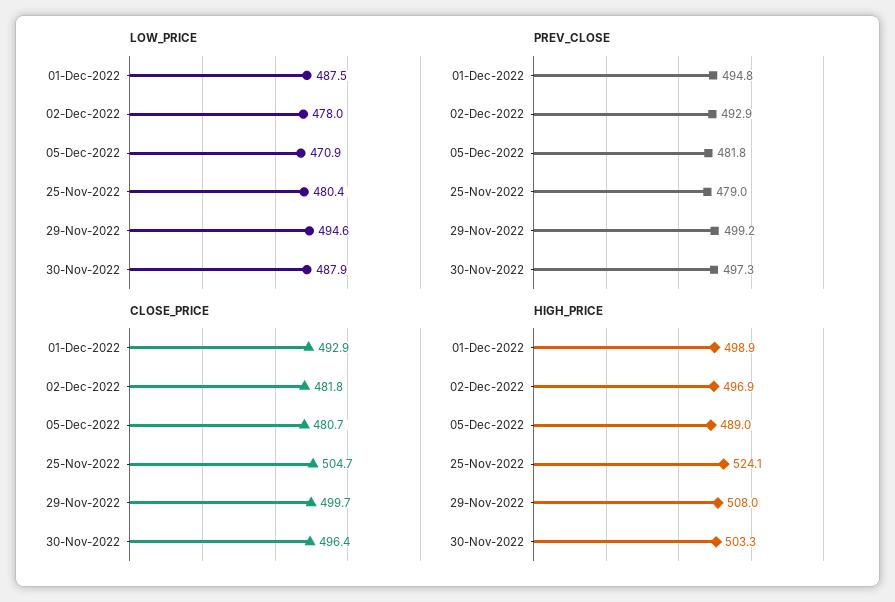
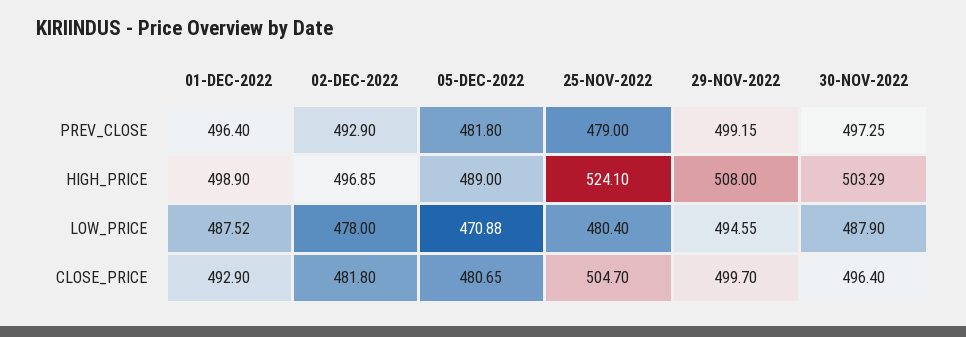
PREV_CLOSE, 01-Dec-2022: 494.8 -> 496.4

